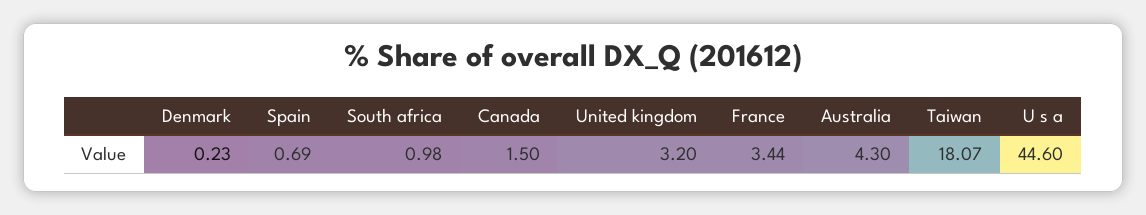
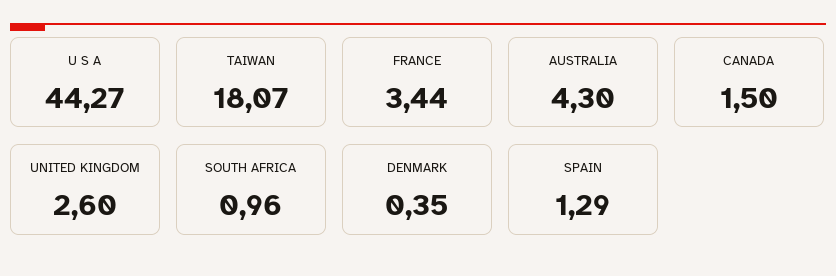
Denmark: 0.23 -> 0.35
Spain: 0.69 -> 1.29
South africa: 0.98 -> 0.96
United kingdom: 3.2 -> 2.6
U s a: 44.6 -> 44.27

